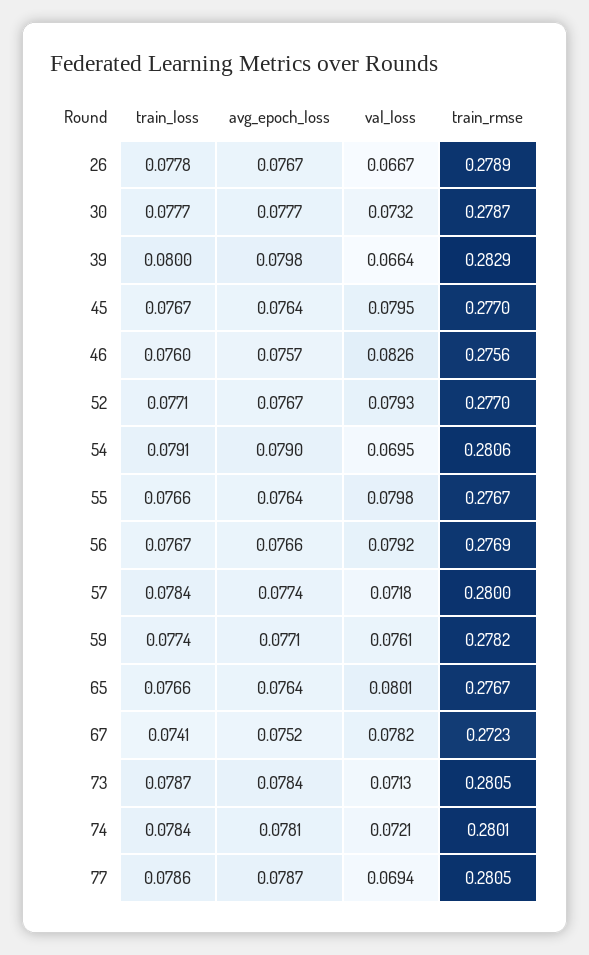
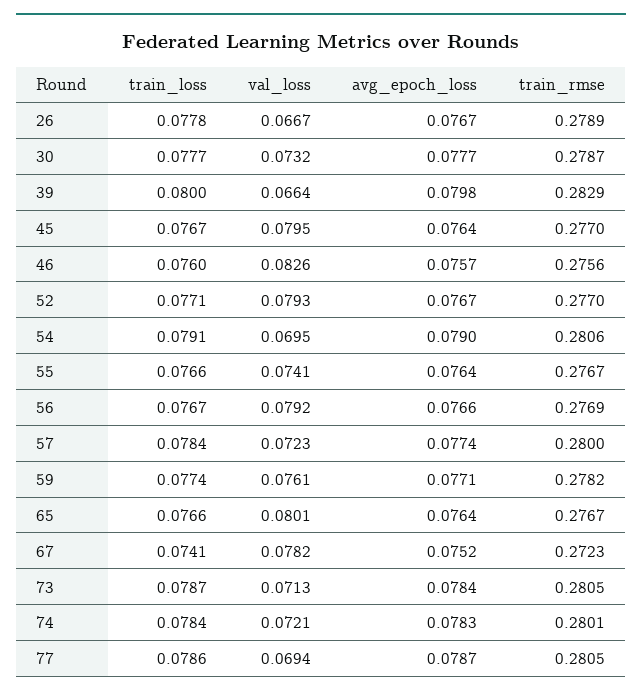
val_loss, 55: 0.0798 -> 0.0741
val_loss, 57: 0.0718 -> 0.0723
avg_epoch_loss, 74: 0.0781 -> 0.0783

